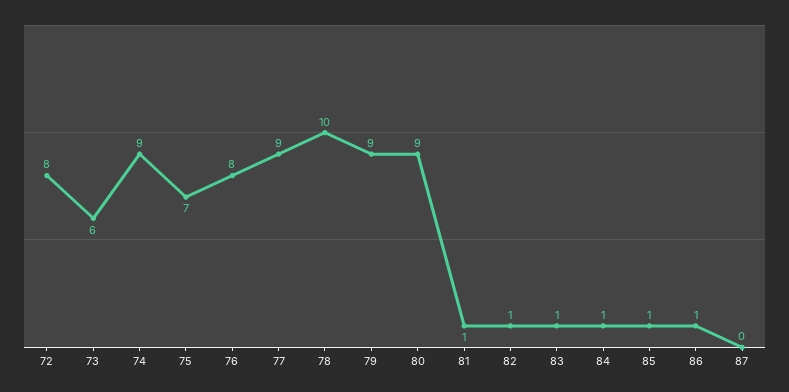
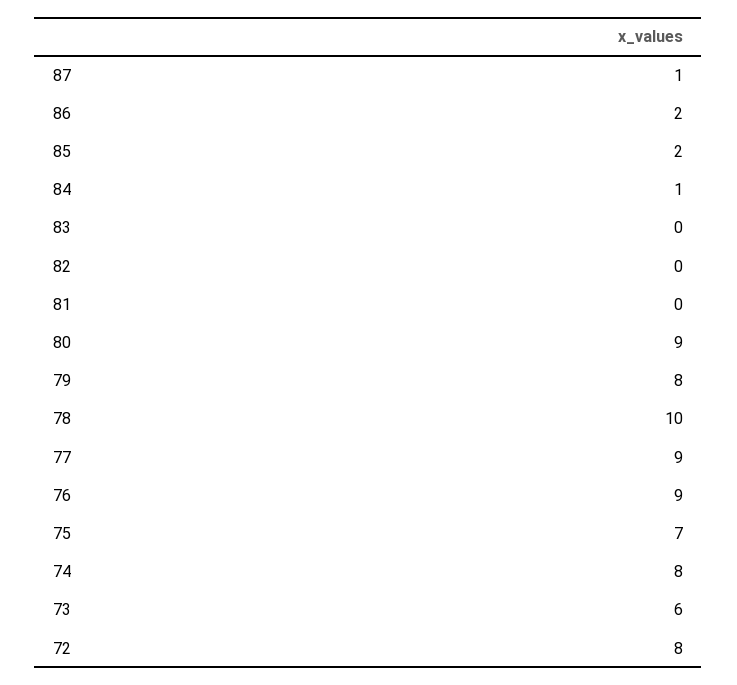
74: 9 -> 8
76: 8 -> 9
79: 9 -> 8
81: 1 -> 0
82: 1 -> 0
83: 1 -> 0
85: 1 -> 2
86: 1 -> 2
87: 0 -> 1

